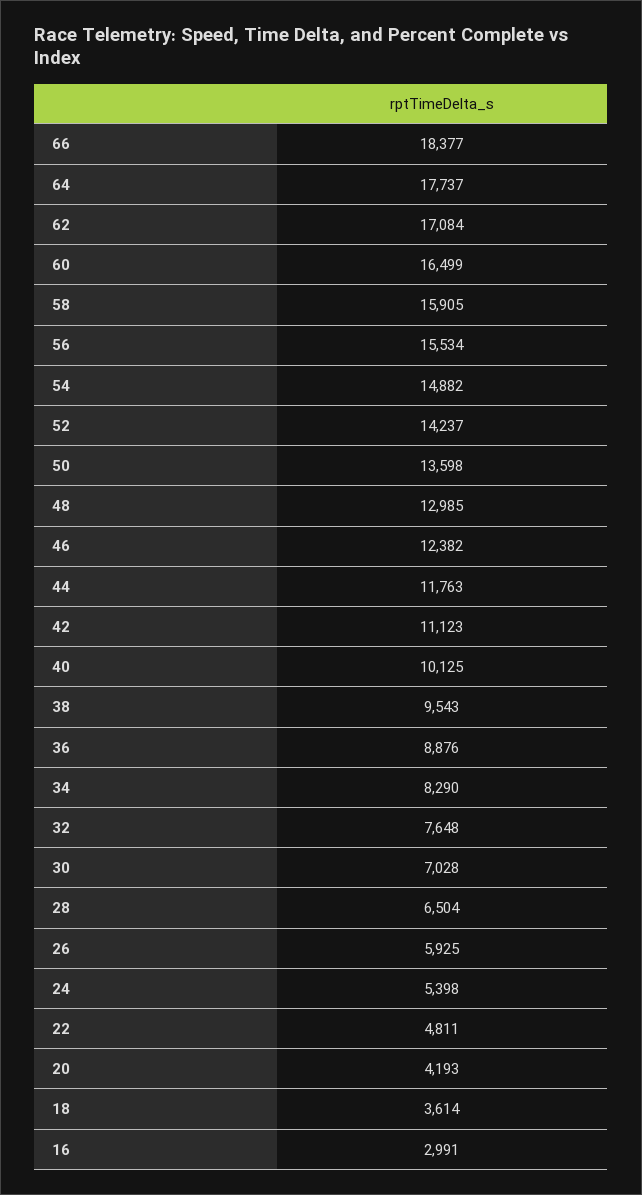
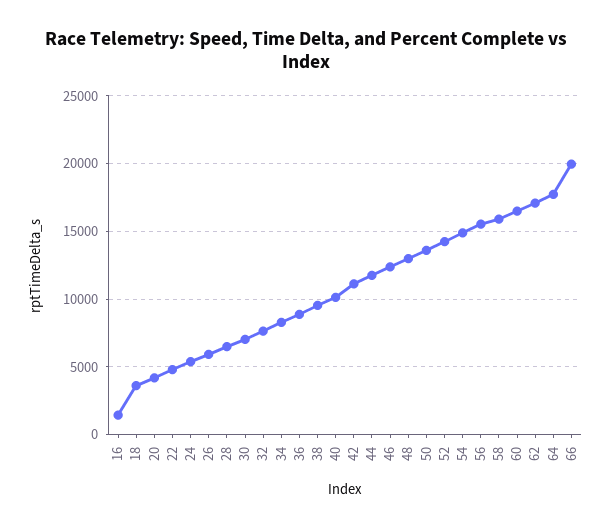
66: 18377 -> 20000
16: 2991 -> 1500

